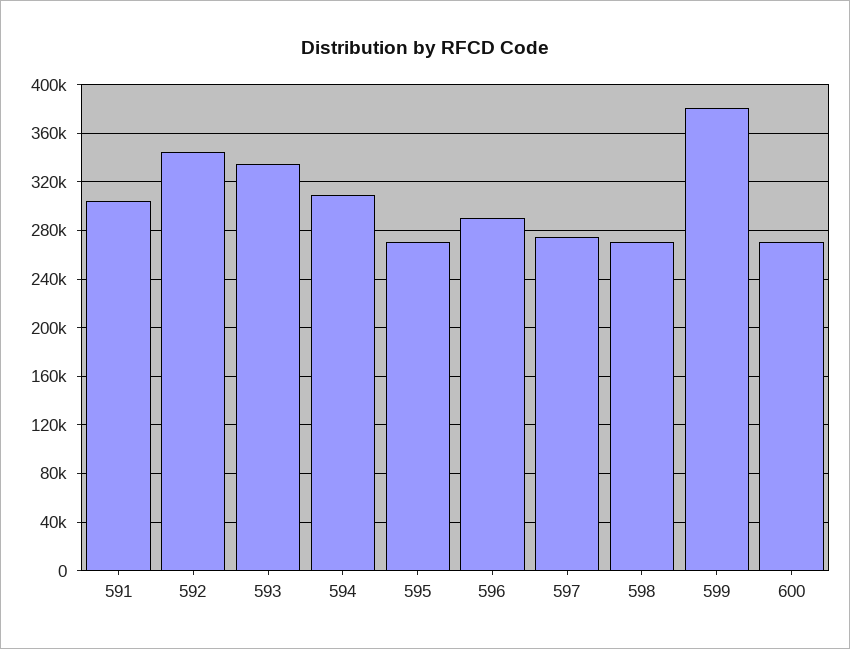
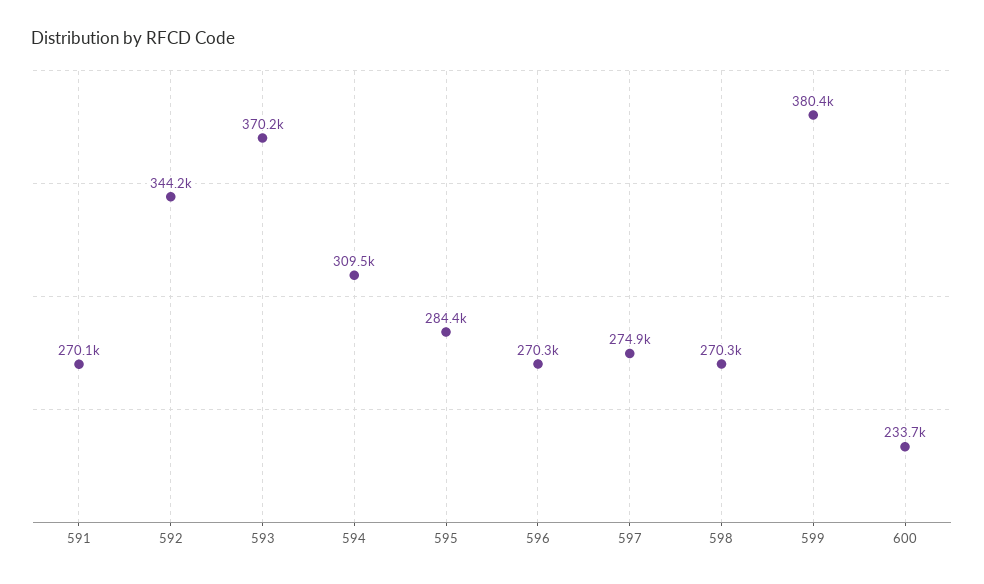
591: 305000 -> 270100
593: 335000 -> 370200
595: 270000 -> 284400
596: 290000 -> 270300
600: 270000 -> 233700

